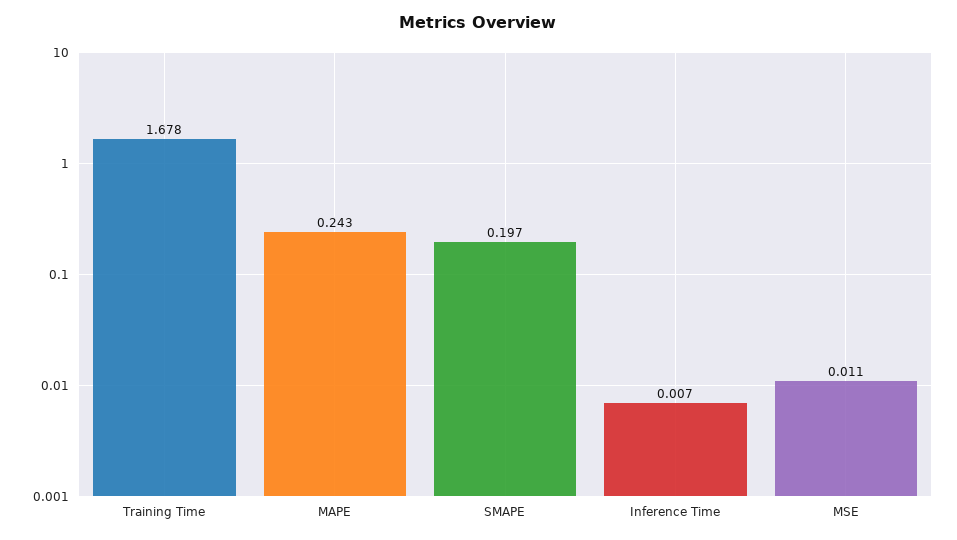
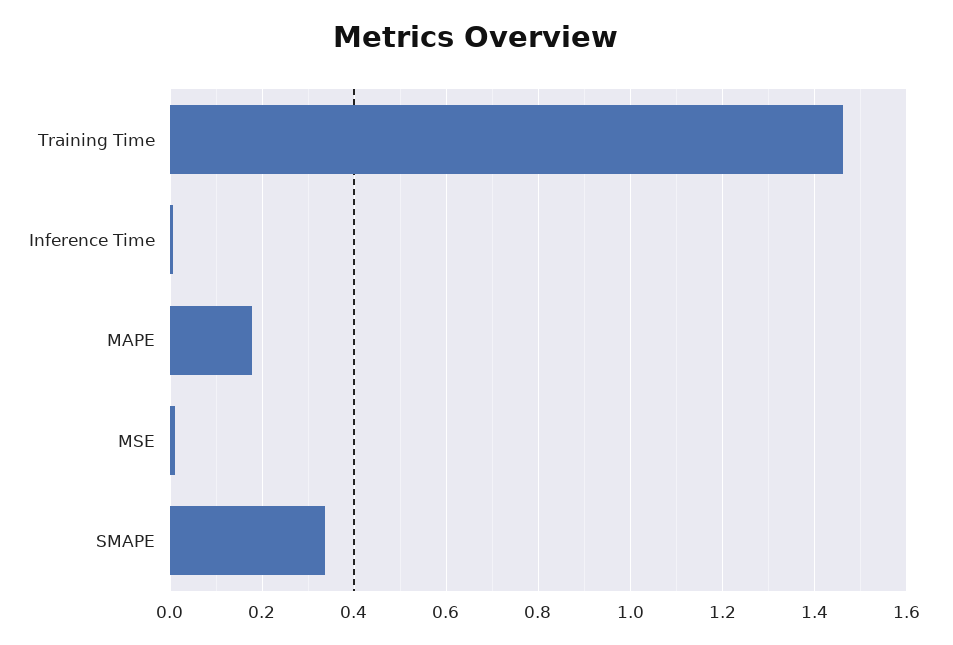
Training Time: 1.678 -> 1.46
MAPE: 0.243 -> 0.18
SMAPE: 0.197 -> 0.34

